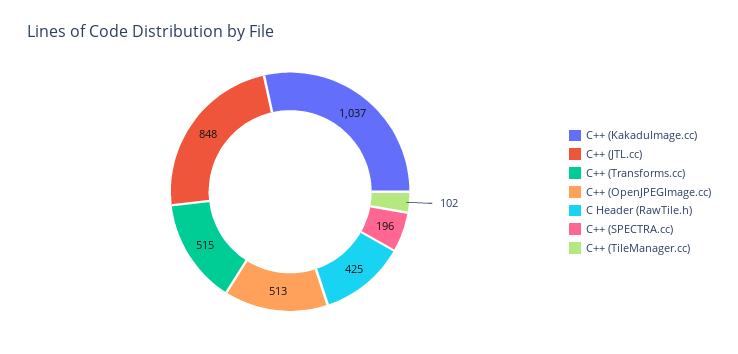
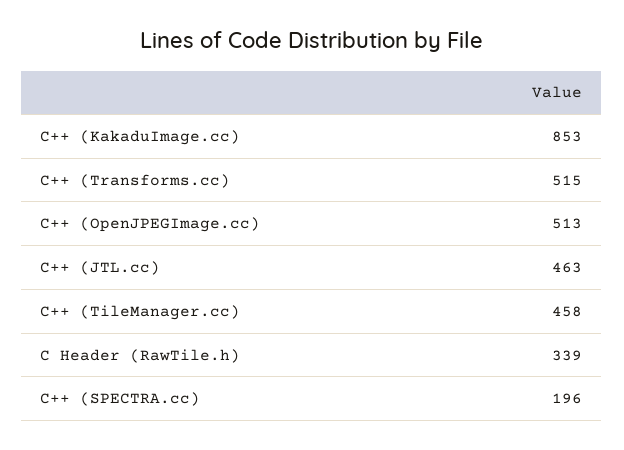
C++ (KakaduImage.cc): 1037 -> 853
C++ (JTL.cc): 848 -> 463
C Header (RawTile.h): 425 -> 339
C++ (TileManager.cc): 102 -> 458

